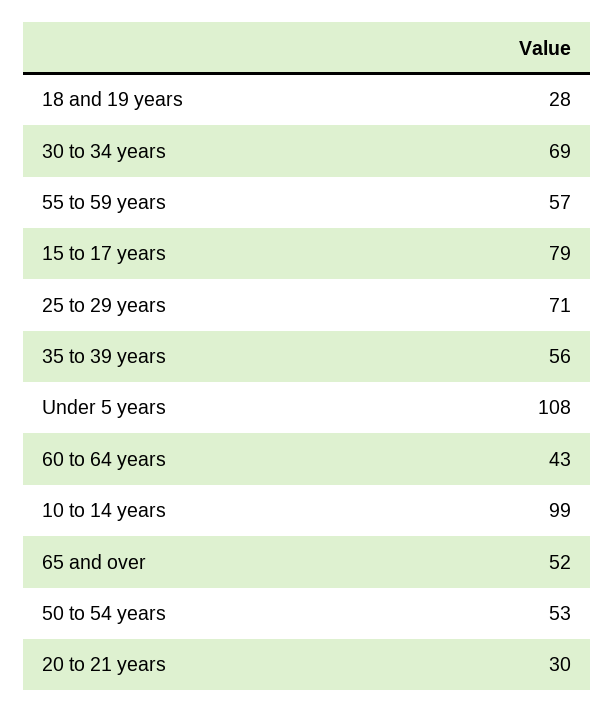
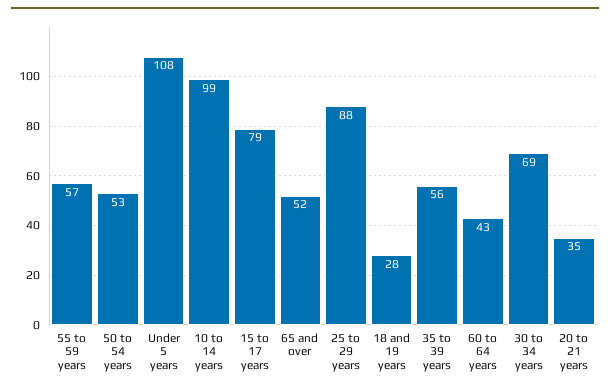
25 to 29 years: 71 -> 88
20 to 21 years: 30 -> 35

